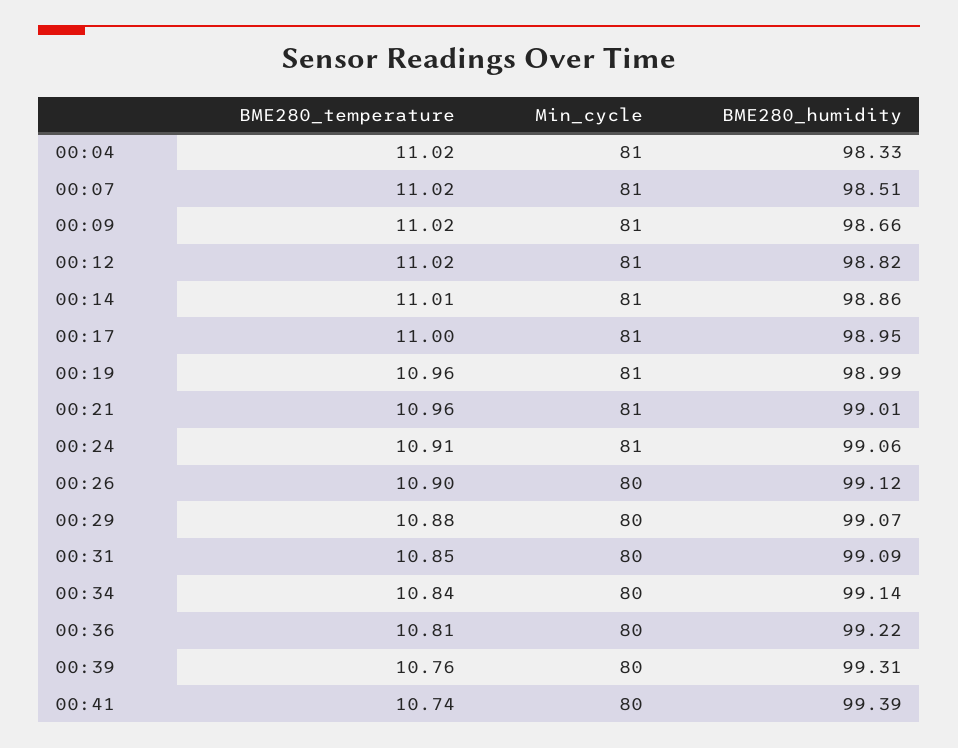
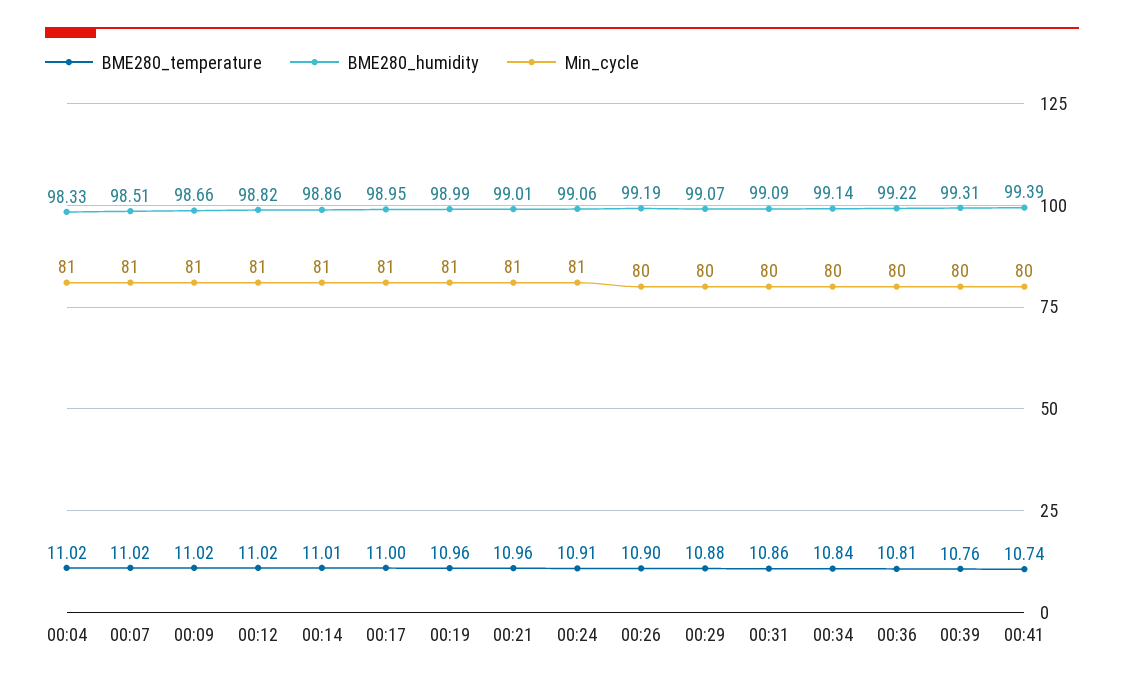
BME280_humidity, 00:26: 99.12 -> 99.19
BME280_temperature, 00:31: 10.85 -> 10.86

